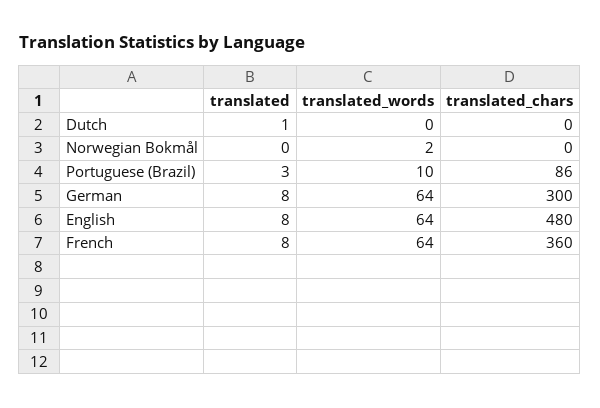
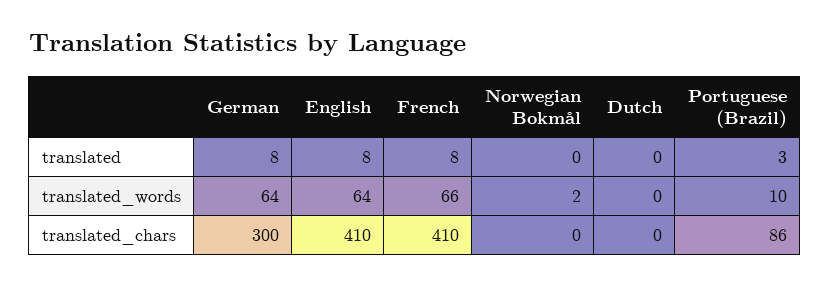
translated, Dutch: 1 -> 0
translated_chars, English: 480 -> 410
translated_words, French: 64 -> 66
translated_chars, French: 360 -> 410

